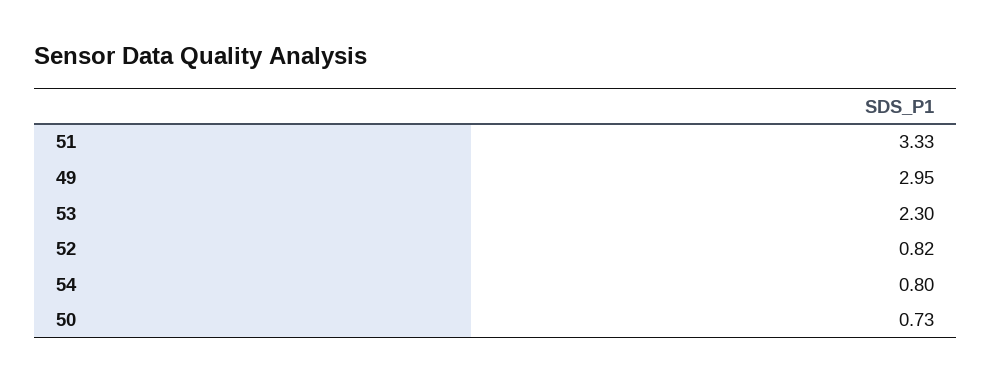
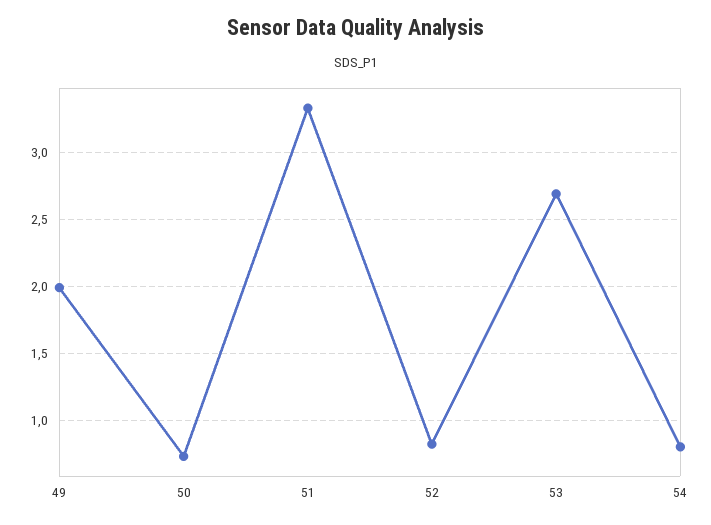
49: 2.95 -> 2
53: 2.3 -> 2.7

